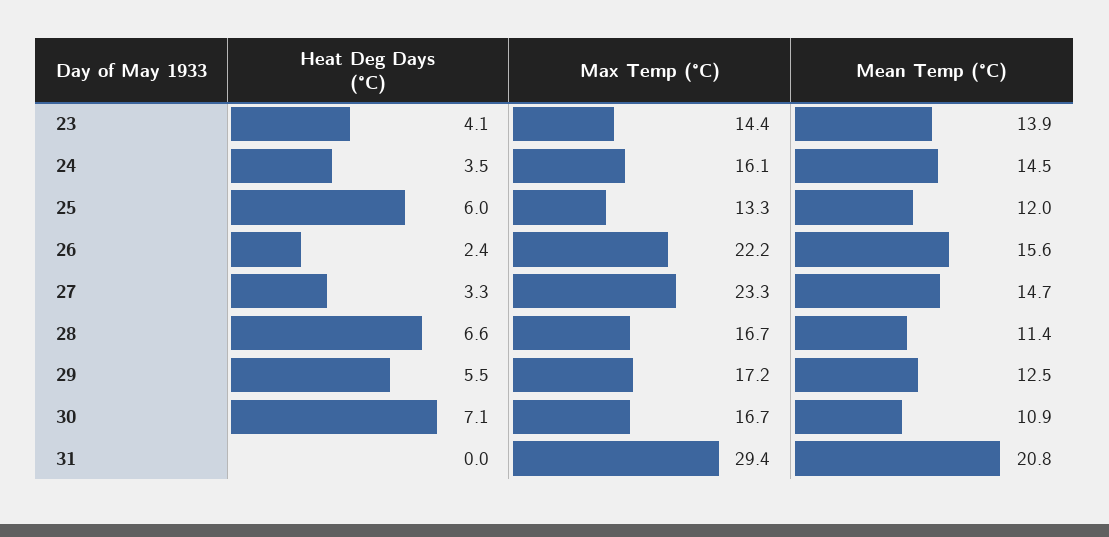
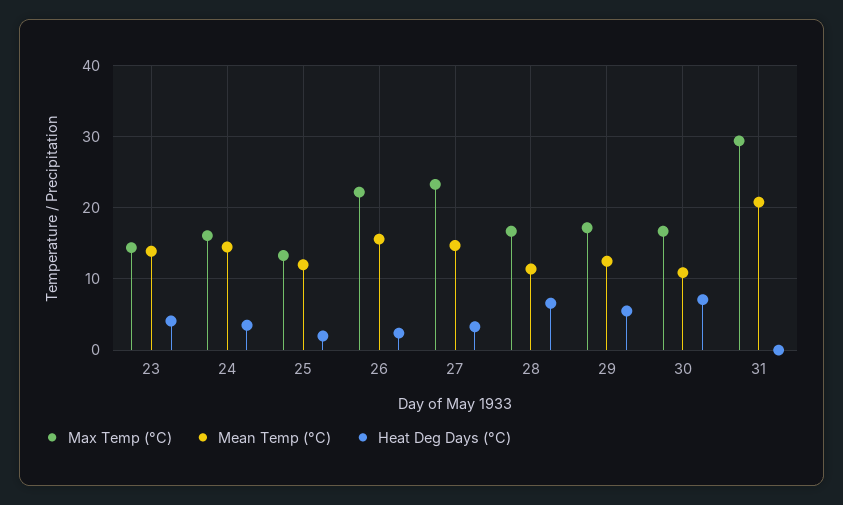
Heat Deg Days (°C), 25: 6 -> 2

